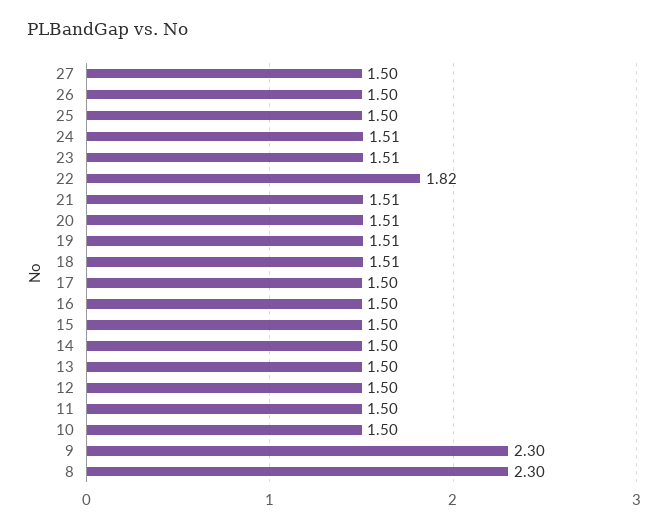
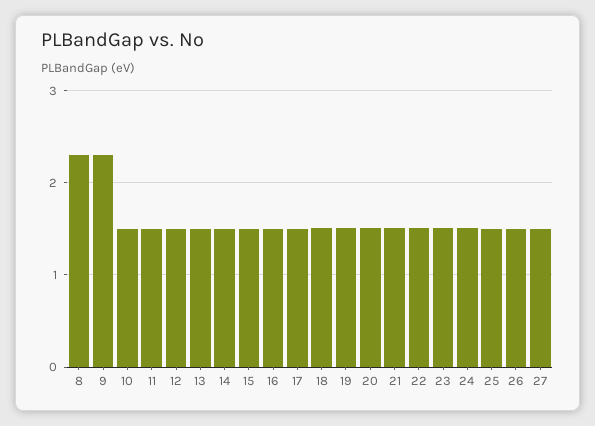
22: 1.82 -> 1.5

